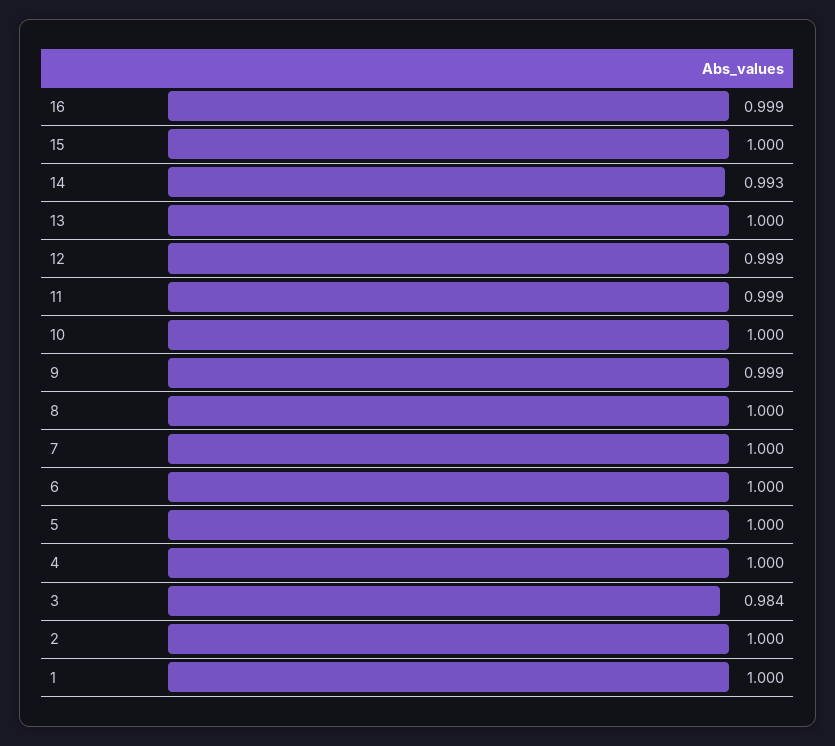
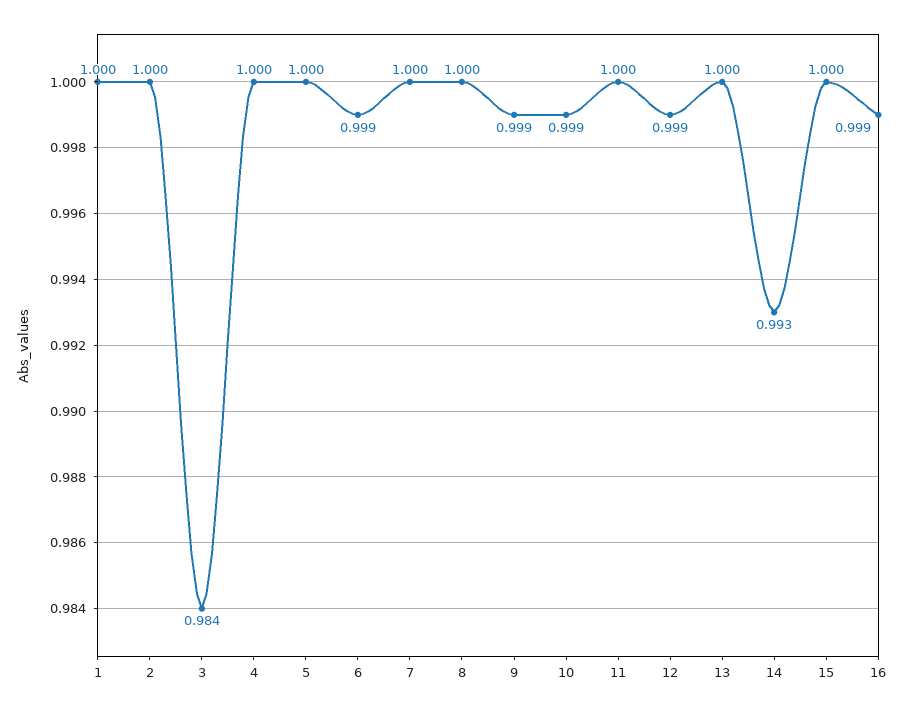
11: 0.999 -> 1
10: 1 -> 0.999
6: 1 -> 0.999

